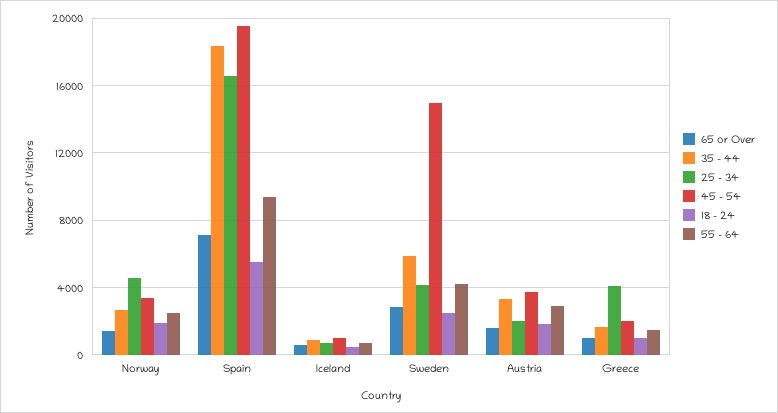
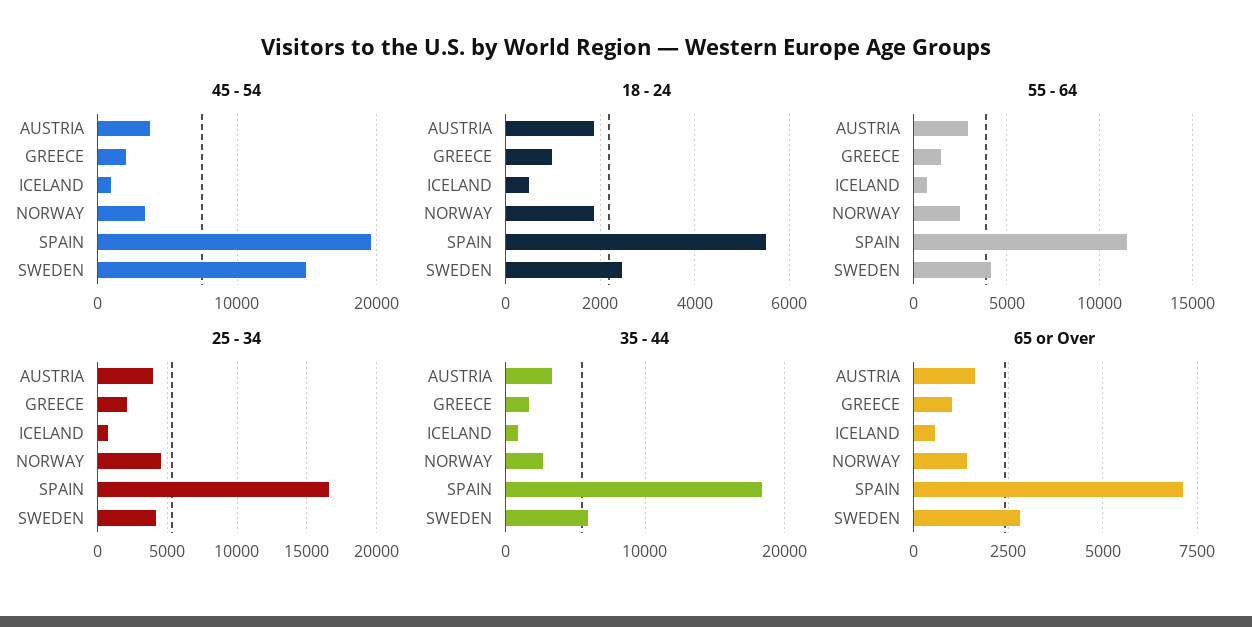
55 - 64, Spain: 9500 -> 11500
25 - 34, Austria: 2000 -> 4000
25 - 34, Greece: 4000 -> 2000

